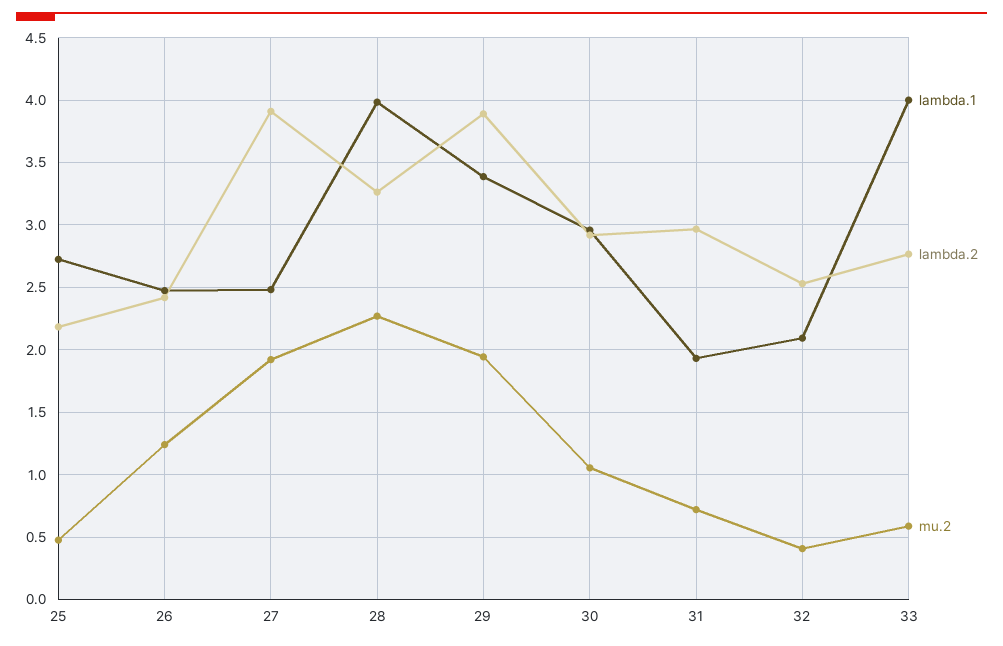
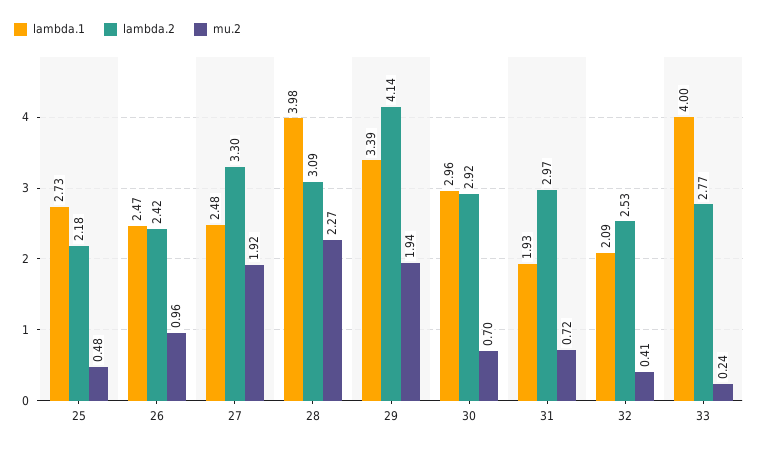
mu.2, 26: 1.25 -> 0.96
lambda.2, 27: 3.9 -> 3.3
lambda.2, 28: 3.25 -> 3.09
lambda.2, 29: 3.9 -> 4.14
mu.2, 30: 1.05 -> 0.7
mu.2, 33: 0.6 -> 0.24

